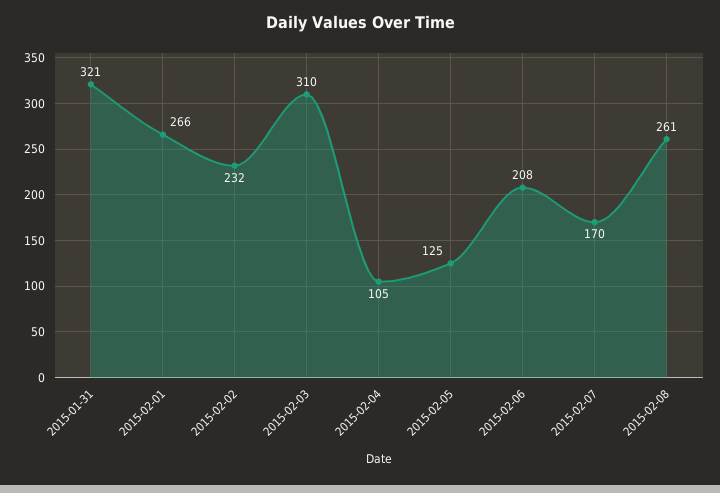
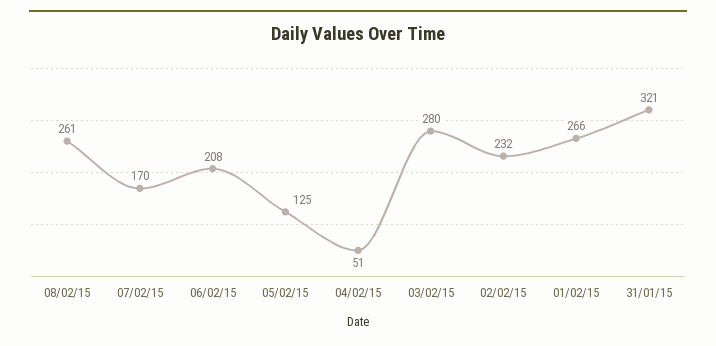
2015-02-03: 310 -> 280
2015-02-04: 105 -> 51

